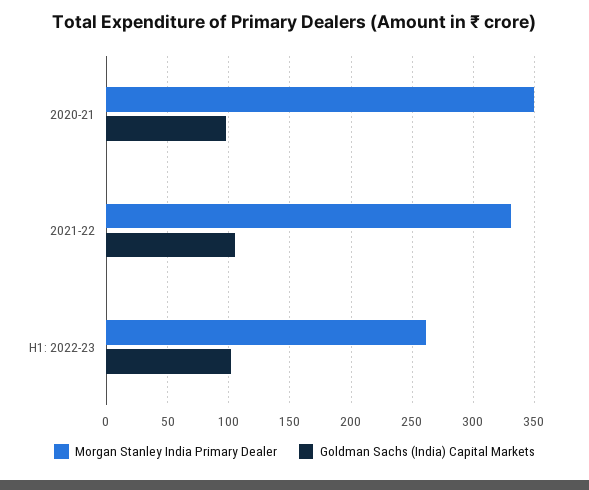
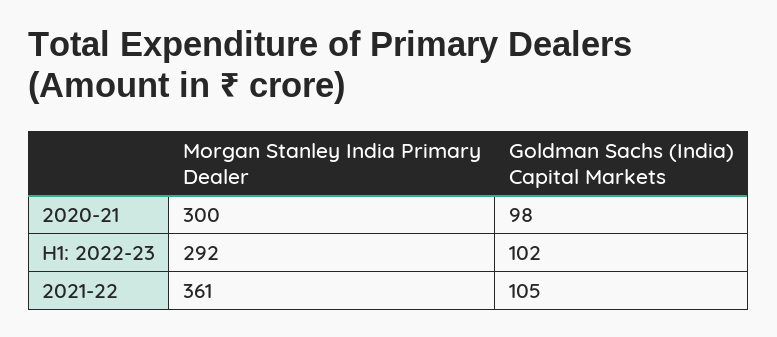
Morgan Stanley India Primary Dealer, 2020-21: 350 -> 300
Morgan Stanley India Primary Dealer, 2021-22: 330 -> 361
Morgan Stanley India Primary Dealer, H1: 2022-23: 260 -> 292

